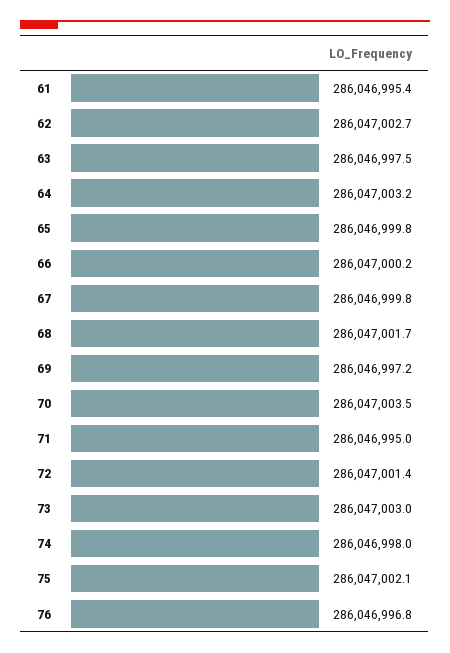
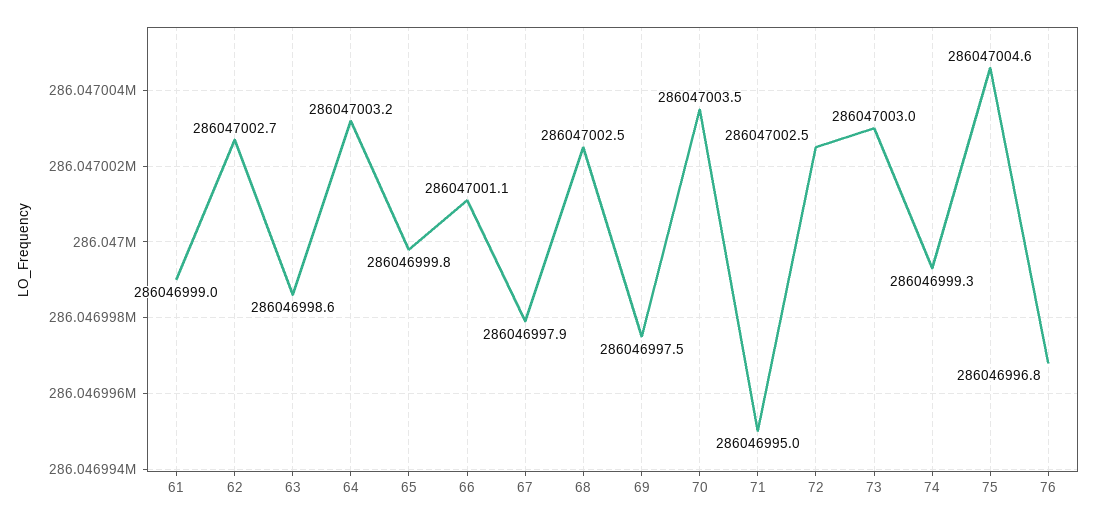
61: 286046995.4 -> 286046999
63: 286046997.5 -> 286046998.6
66: 286047000.2 -> 286047001.1
67: 286046999.8 -> 286046997.9
68: 286047001.7 -> 286047002.5
69: 286046997.2 -> 286046997.5
72: 286047001.4 -> 286047002.5
74: 286046998 -> 286046999.3
75: 286047002.1 -> 286047004.6

